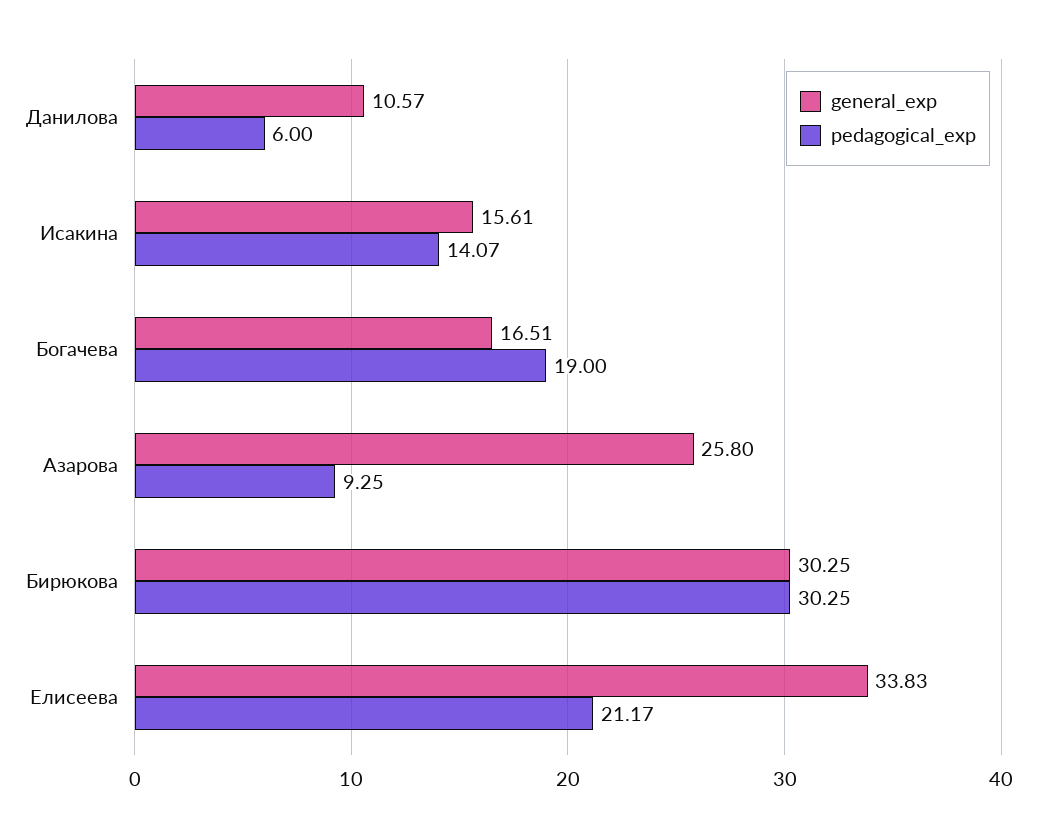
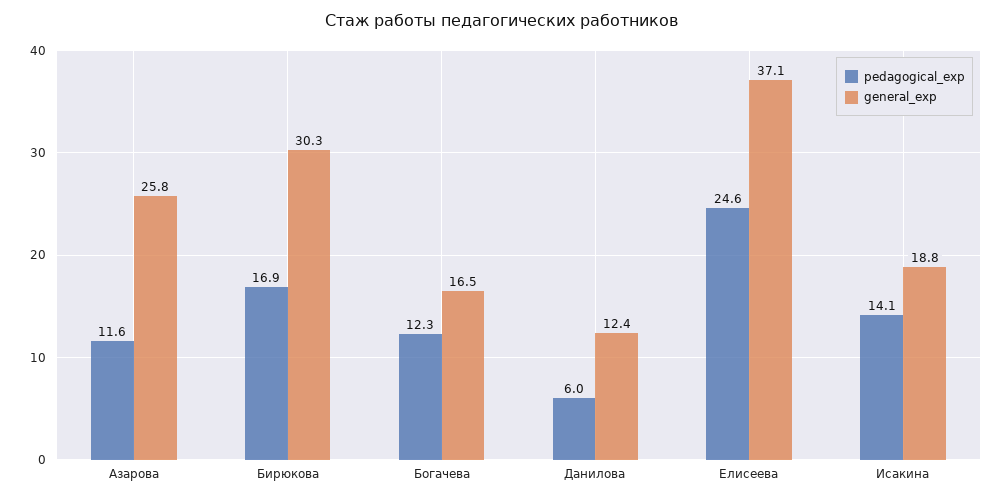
general_exp, Данилова: 10.57 -> 12.4
general_exp, Исакина: 15.61 -> 18.8
pedagogical_exp, Богачева: 19 -> 12.3
pedagogical_exp, Азарова: 9.25 -> 11.6
pedagogical_exp, Бирюкова: 30.25 -> 16.9
general_exp, Елисеева: 33.83 -> 37.1
pedagogical_exp, Елисеева: 21.17 -> 24.6

